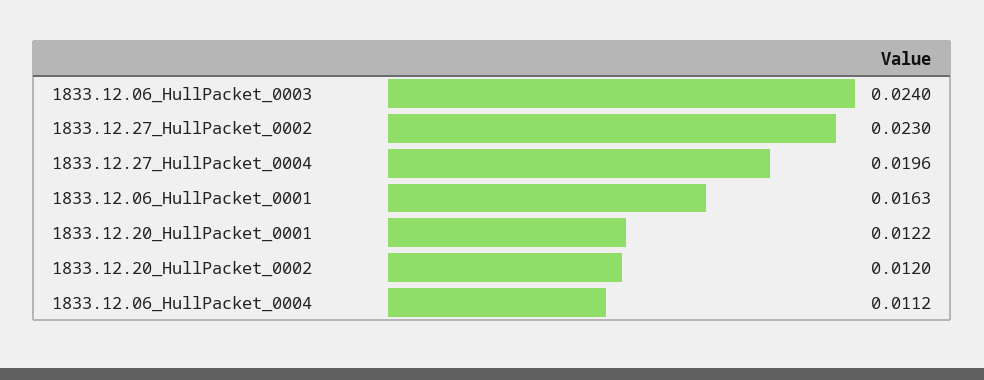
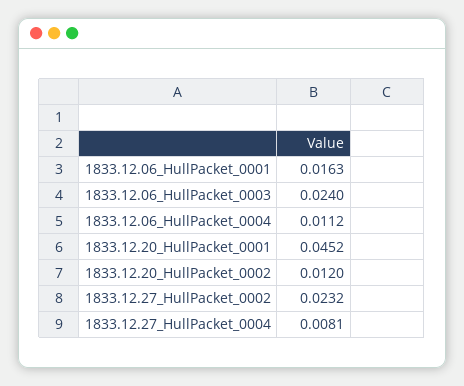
1833.12.27_HullPacket_0002: 0.023 -> 0.0232
1833.12.27_HullPacket_0004: 0.0196 -> 0.0081
1833.12.20_HullPacket_0001: 0.0122 -> 0.0452

